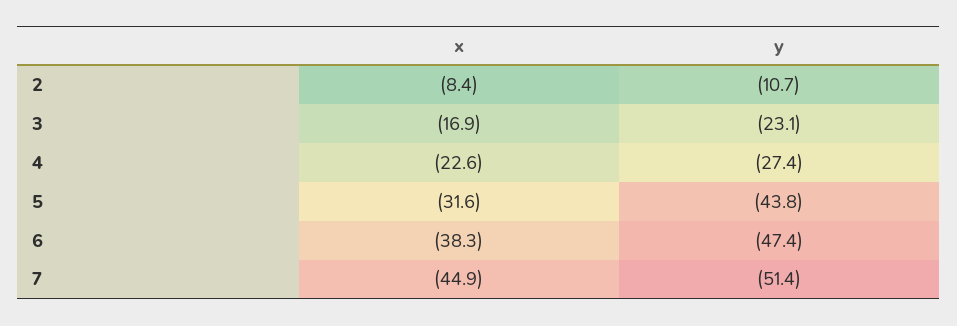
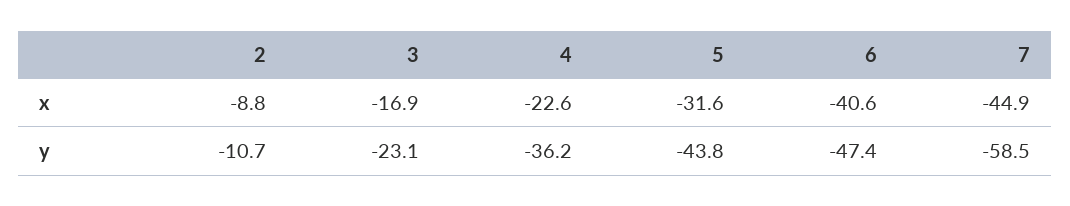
x, 2: -8.4 -> -8.8
y, 4: -27.4 -> -36.2
x, 6: -38.3 -> -40.6
y, 7: -51.4 -> -58.5

